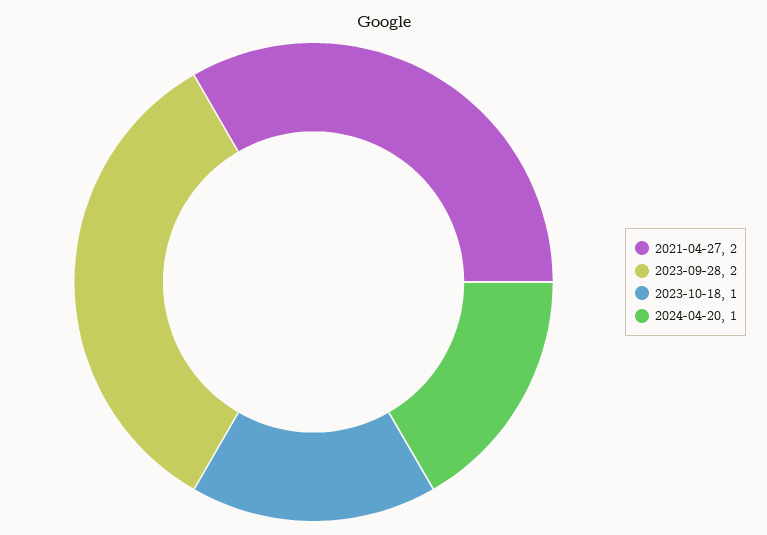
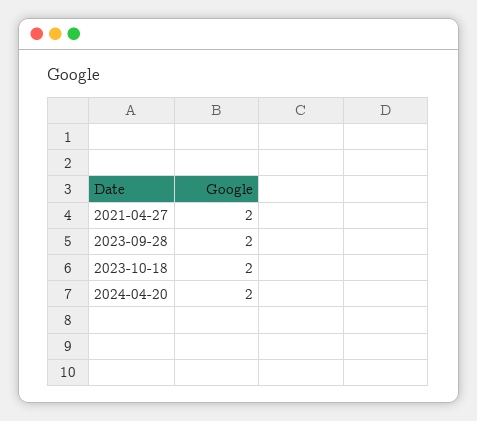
2023-10-18: 1 -> 2
2024-04-20: 1 -> 2

